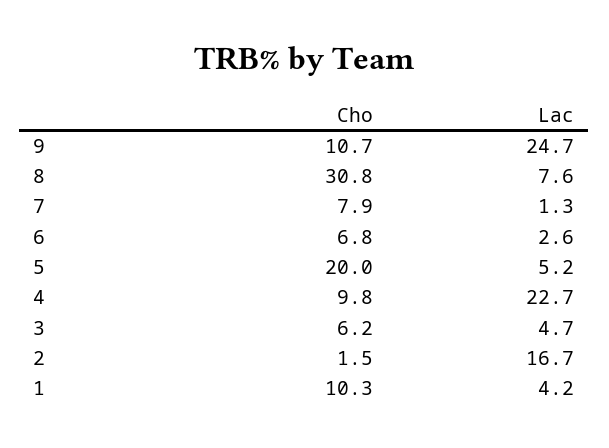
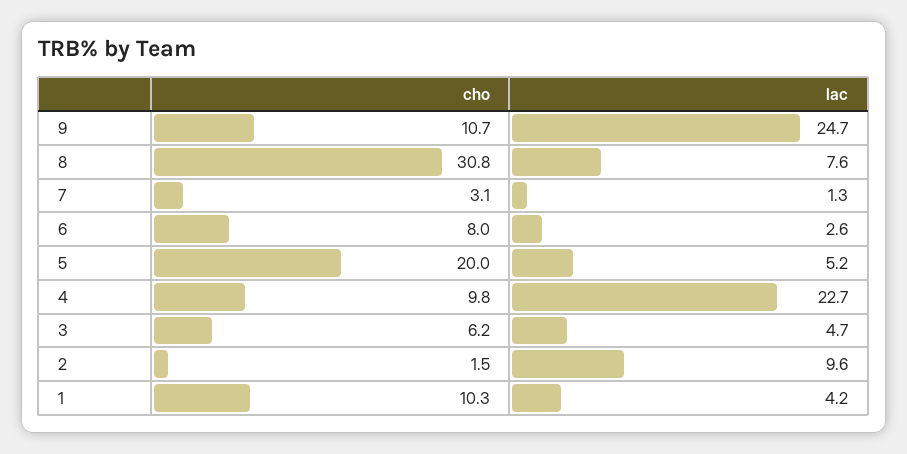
Cho, 7: 7.9 -> 3.1
Cho, 6: 6.8 -> 8
Lac, 2: 16.7 -> 9.6

